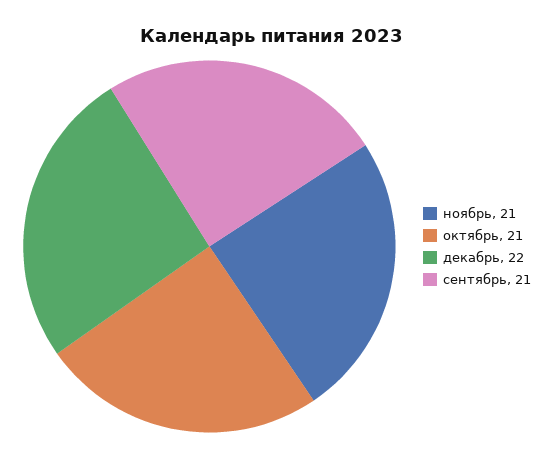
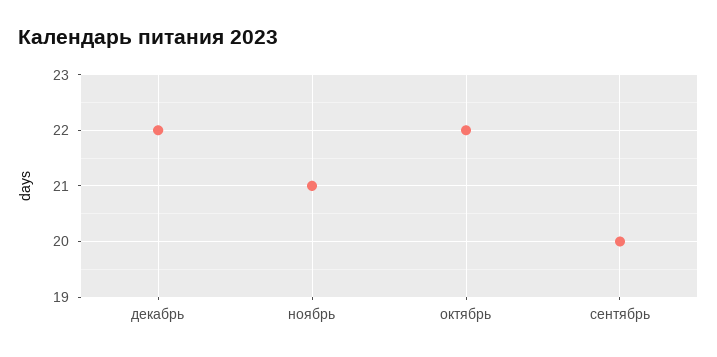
октябрь: 21 -> 22
сентябрь: 21 -> 20

